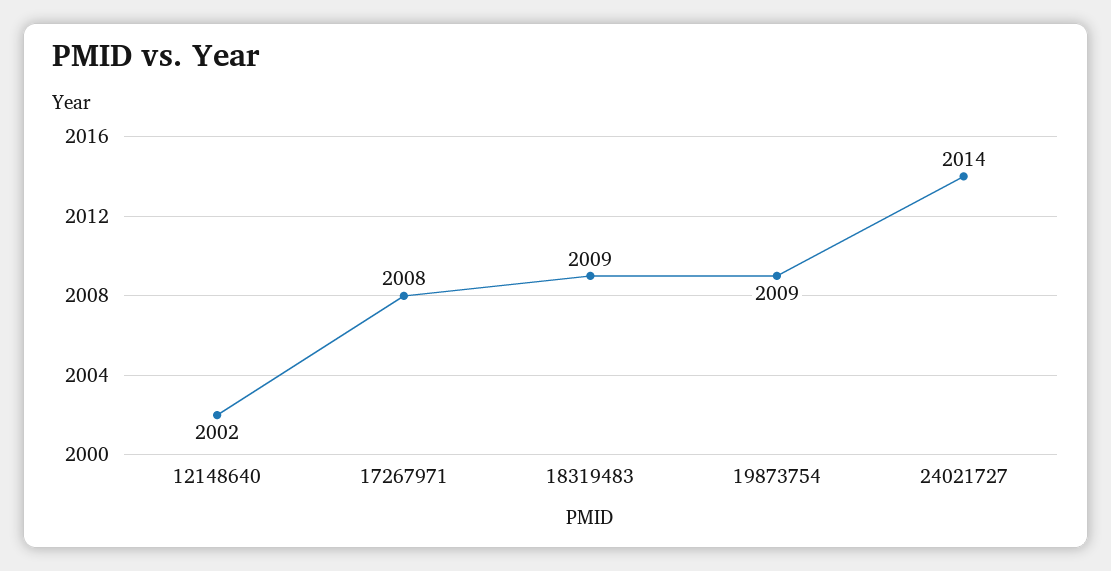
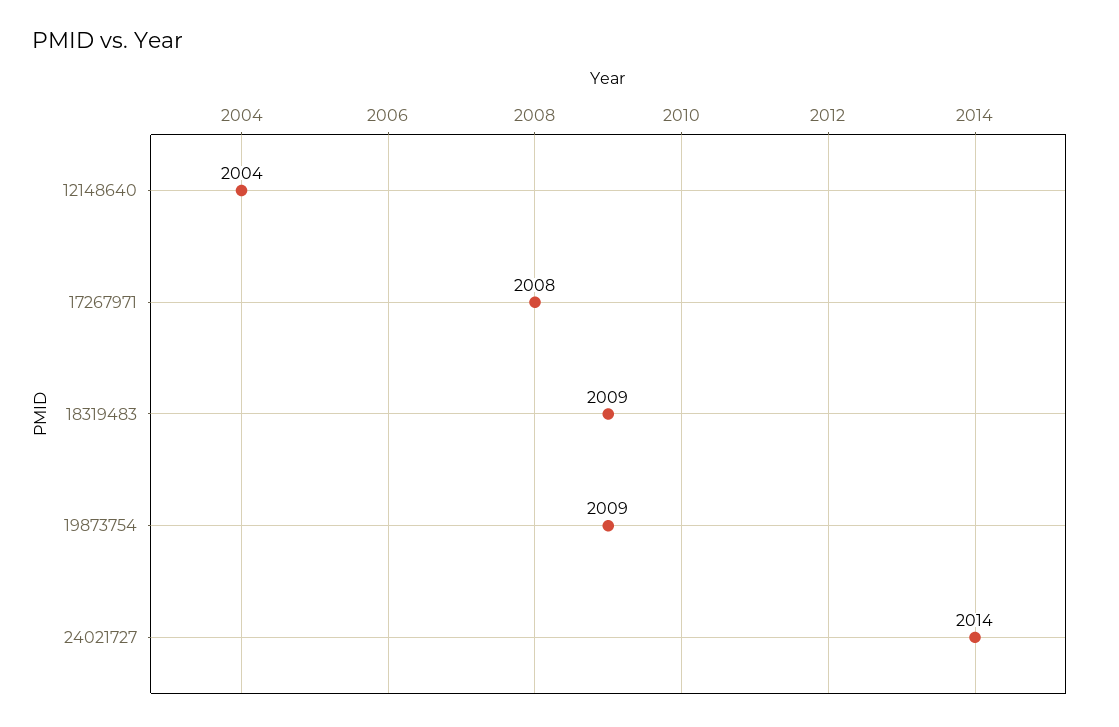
12148640: 2002 -> 2004

